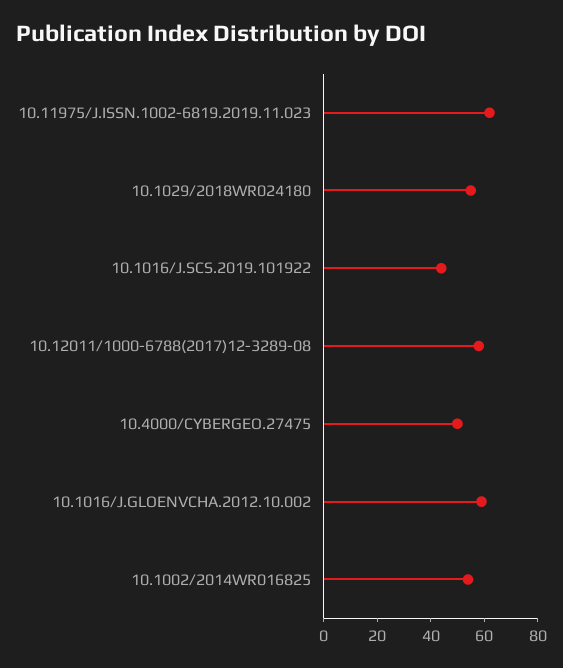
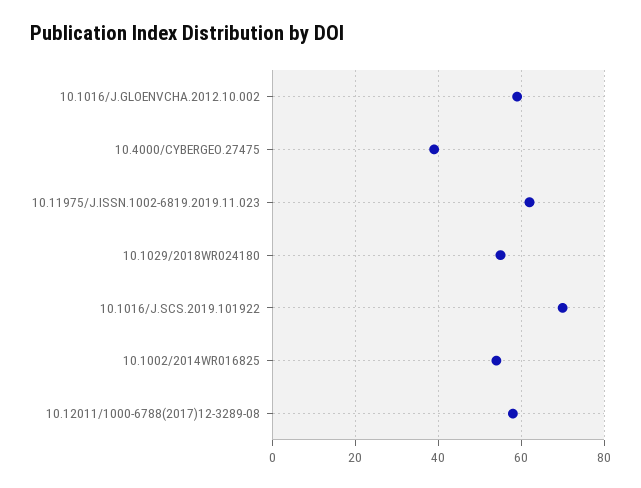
10.1016/J.SCS.2019.101922: 45 -> 70
10.4000/CYBERGEO.27475: 50 -> 40

